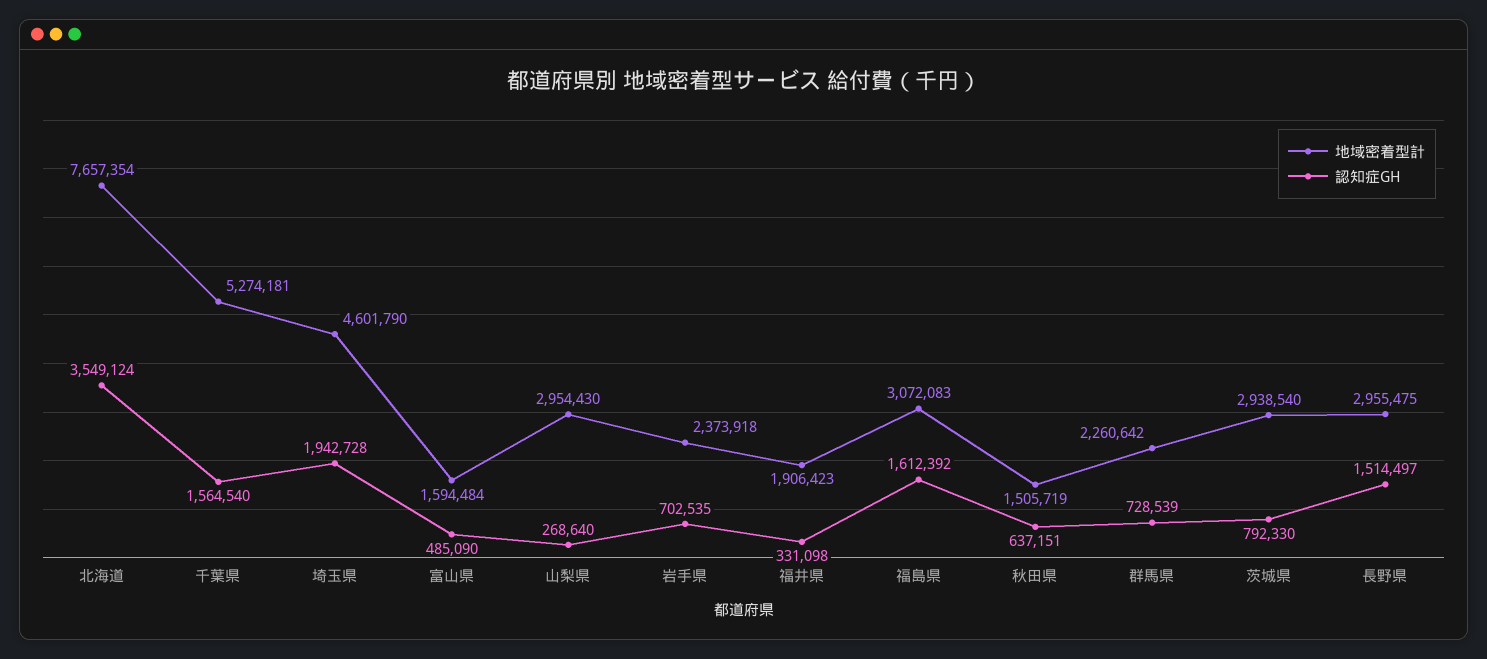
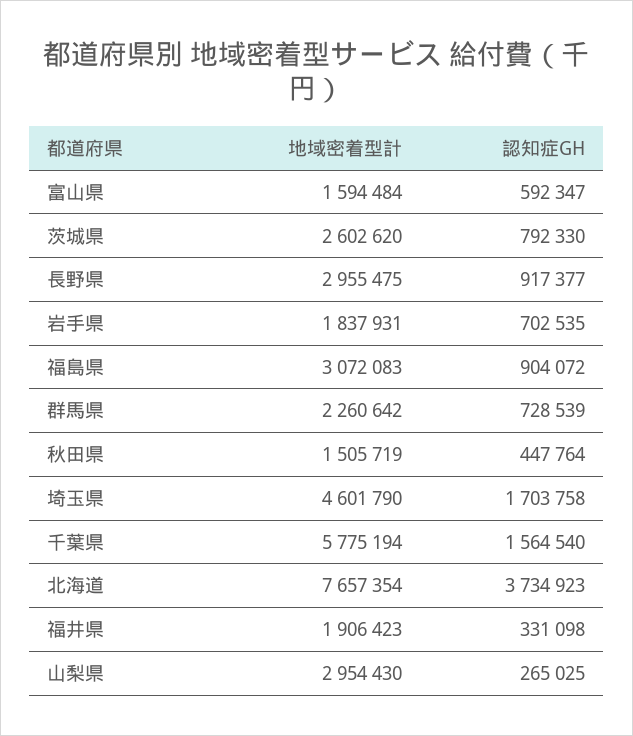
認知症GH, 北海道: 3549124 -> 3734923
地域密着型計, 千葉県: 5274181 -> 5775194
認知症GH, 埼玉県: 1942728 -> 1703758
認知症GH, 富山県: 485090 -> 592347
認知症GH, 山梨県: 268640 -> 265025
地域密着型計, 岩手県: 2373918 -> 1837931
認知症GH, 福島県: 1612392 -> 904072
認知症GH, 秋田県: 637151 -> 447764
地域密着型計, 茨城県: 2938540 -> 2602620
認知症GH, 長野県: 1514497 -> 917377

